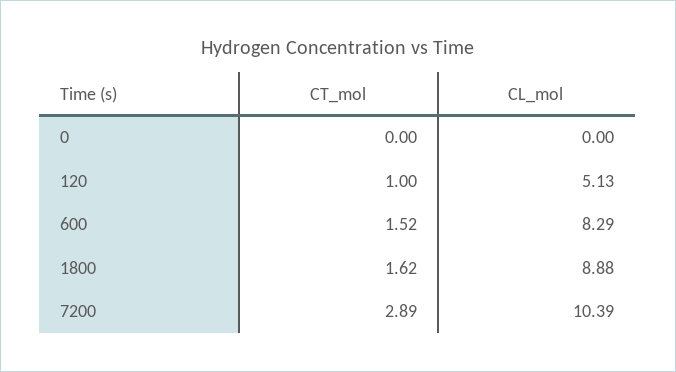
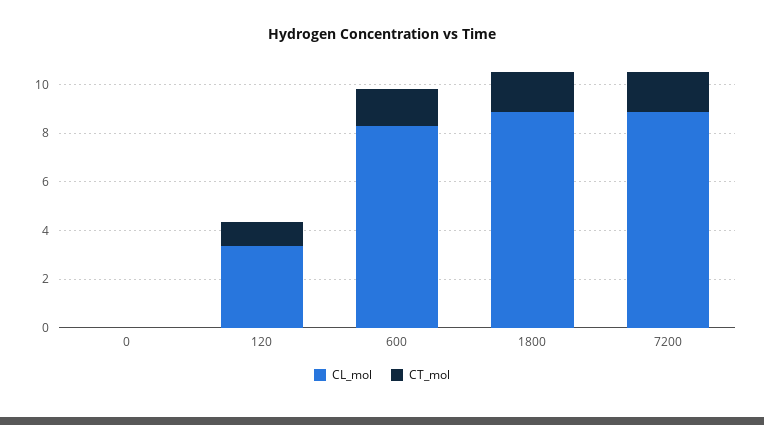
CL_mol, 120: 5.13 -> 3.5
CT_mol, 7200: 2.89 -> 1.5
CL_mol, 7200: 10.39 -> 9

